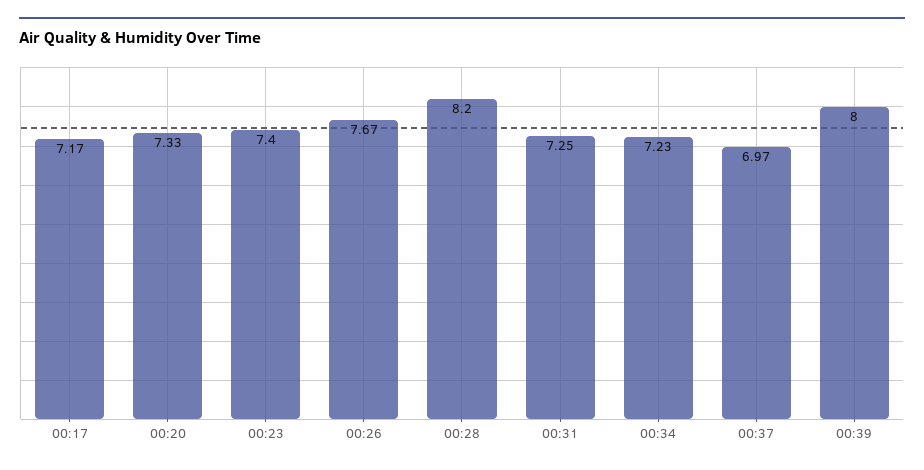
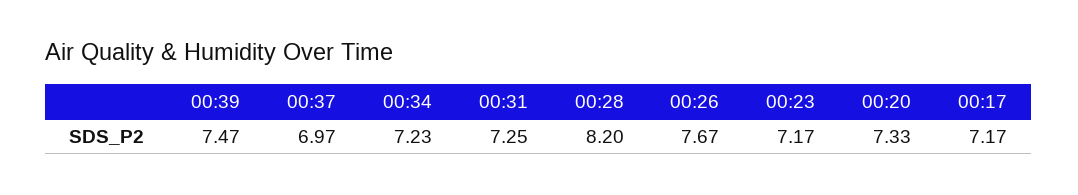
00:23: 7.4 -> 7.17
00:39: 8 -> 7.47

